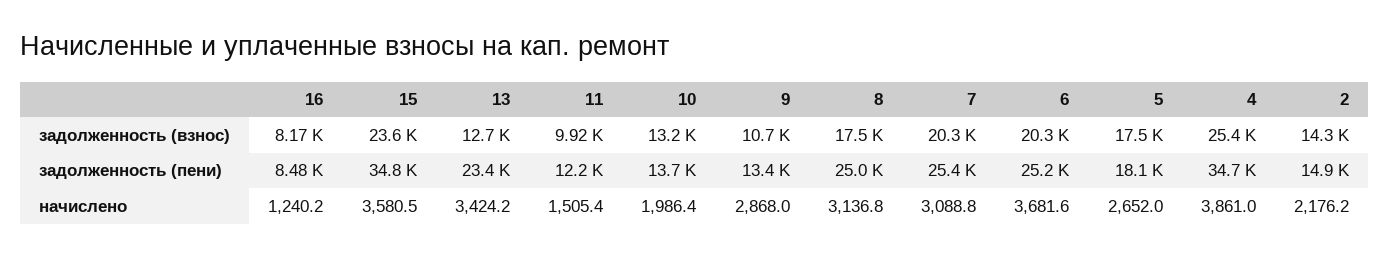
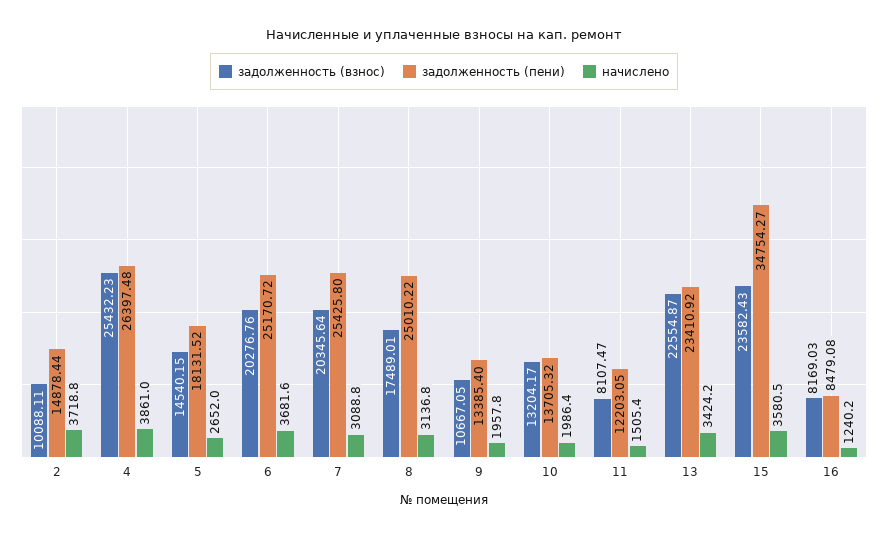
задолженность (взнос), 13: 12700 -> 22554.87
задолженность (взнос), 11: 9920 -> 8107.47
задолженность (взнос), 5: 17500 -> 14540.15
задолженность (взнос), 2: 14300 -> 10088.11
задолженность (пени), 4: 34700 -> 26397.48
начислено, 9: 2868 -> 1957.8
начислено, 2: 2176.2 -> 3718.8

